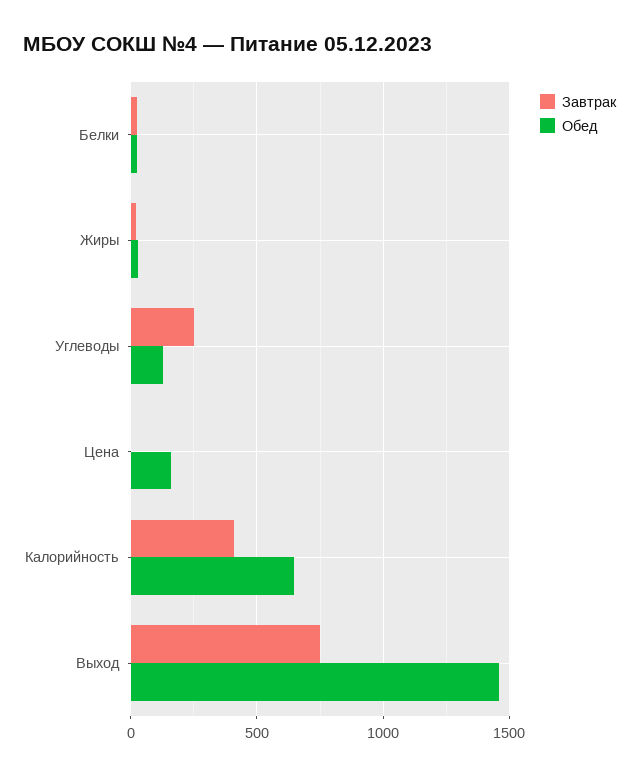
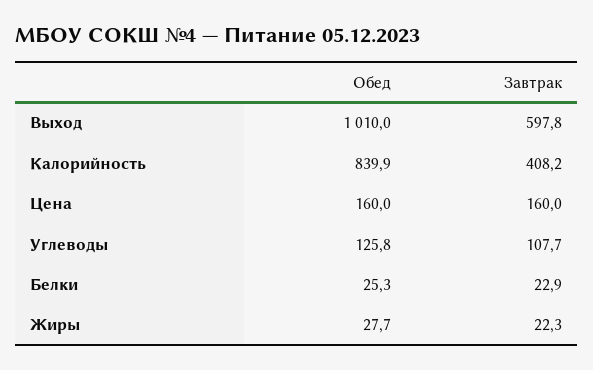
Завтрак, Углеводы: 250 -> 107.7
Завтрак, Цена: 0 -> 160
Обед, Калорийность: 650 -> 839.9
Завтрак, Выход: 750 -> 597.8
Обед, Выход: 1450 -> 1010

